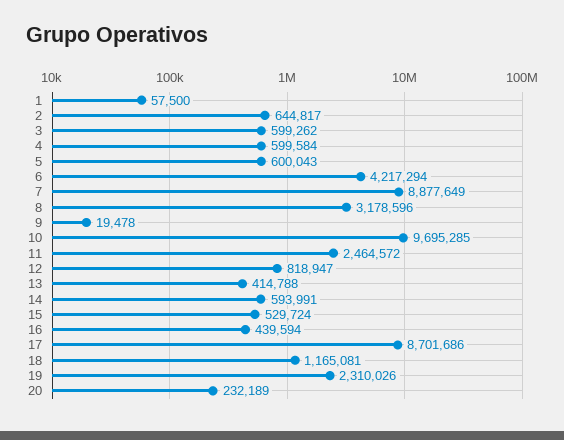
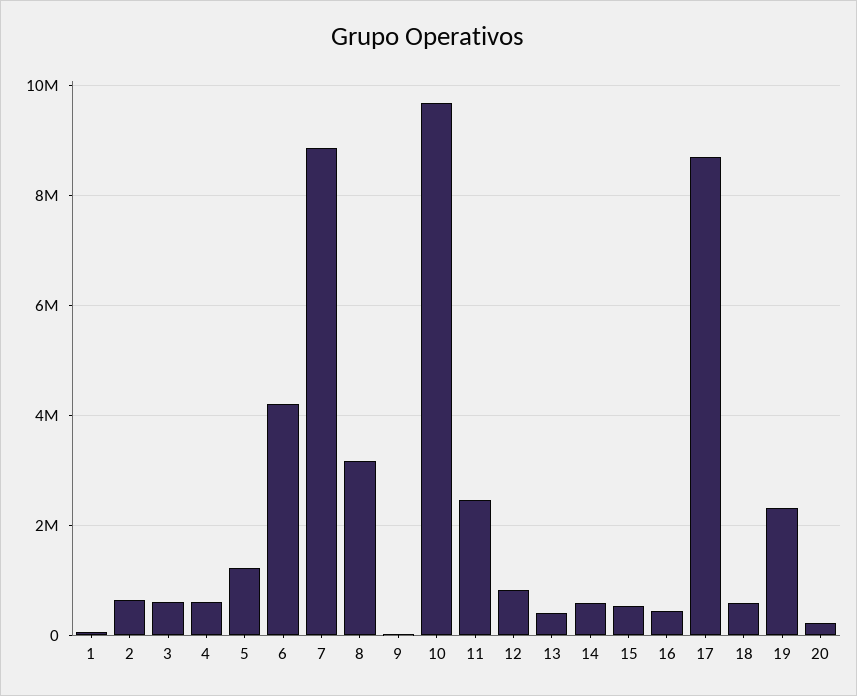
5: 600043 -> 1200000
18: 1165081 -> 600000

